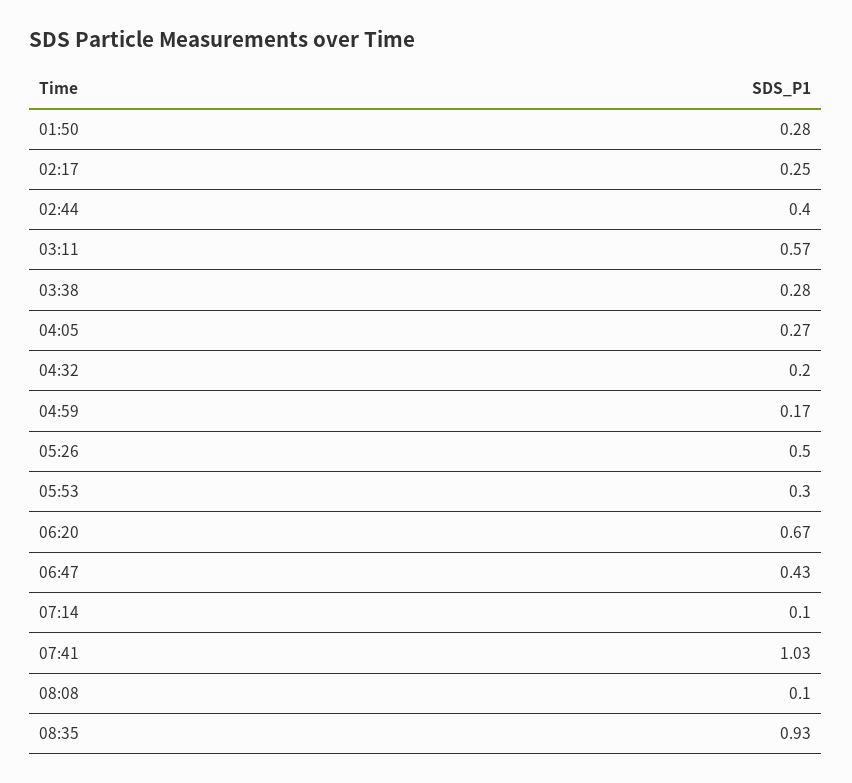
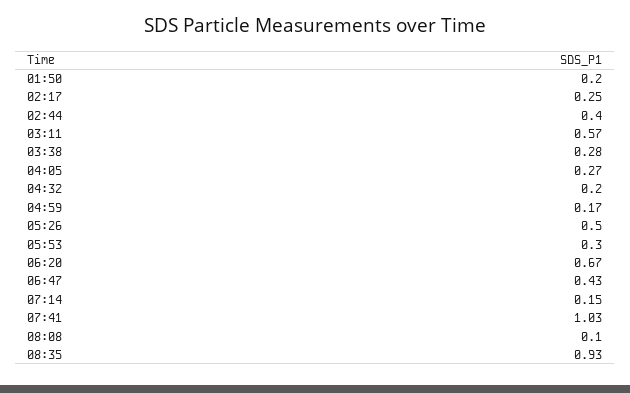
01:50: 0.28 -> 0.2
07:14: 0.1 -> 0.15

